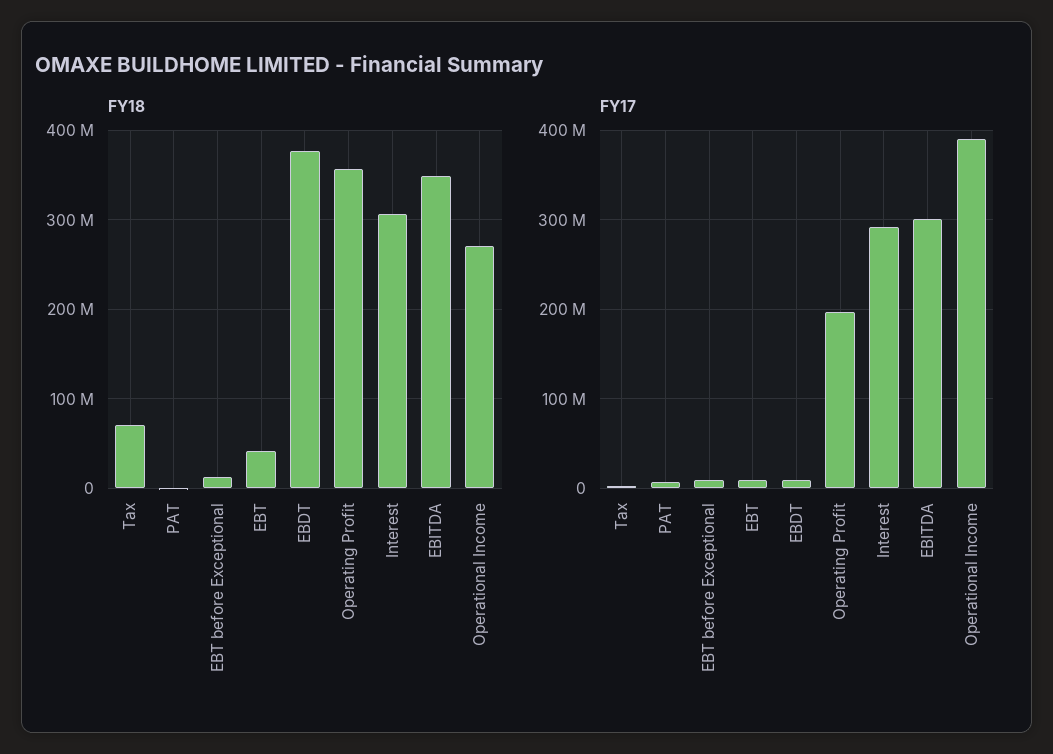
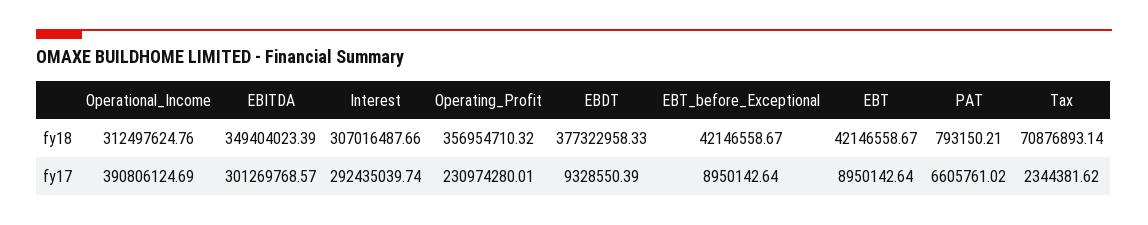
FY18, EBT before Exceptional: 10000000 -> 42146558.67
FY18, Operational Income: 270000000 -> 312497624.76
FY17, Operating Profit: 200000000 -> 230974280.01

